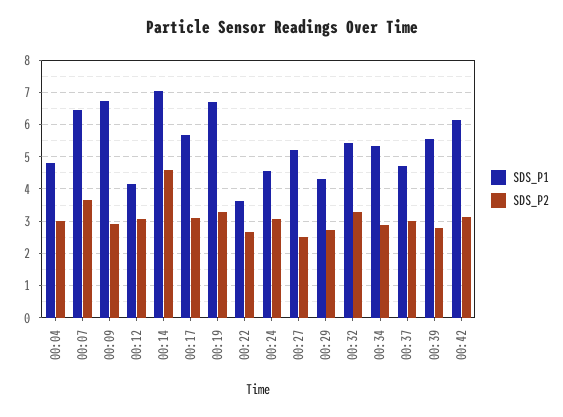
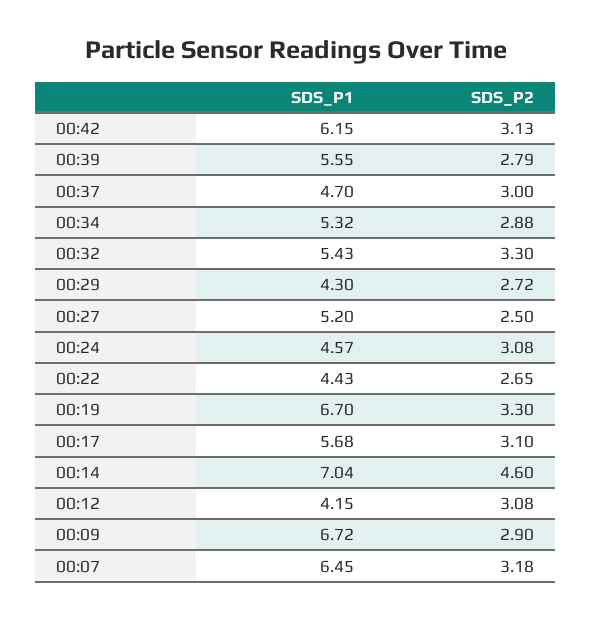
SDS_P1, 00:04: 4.8 -> none
SDS_P2, 00:04: 3 -> none
SDS_P2, 00:07: 3.6 -> 3.18
SDS_P1, 00:22: 3.6 -> 4.43

